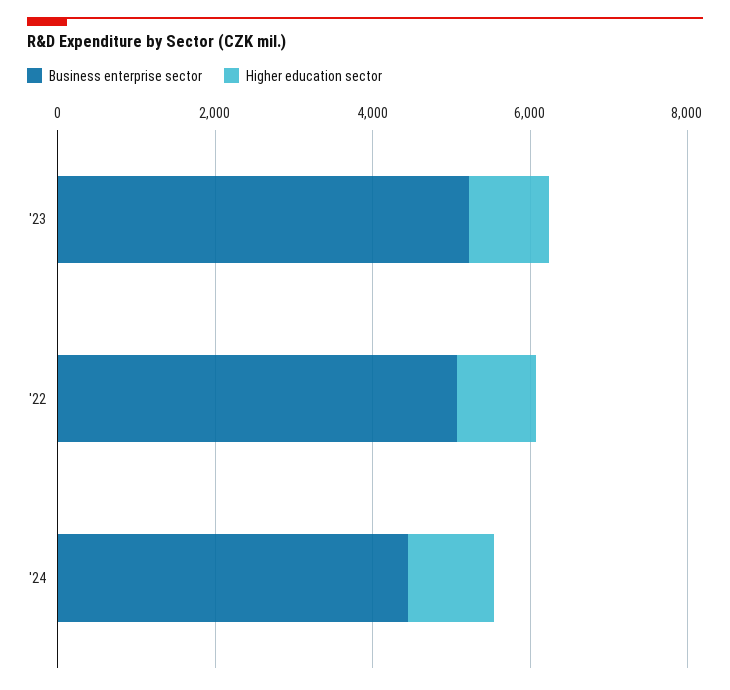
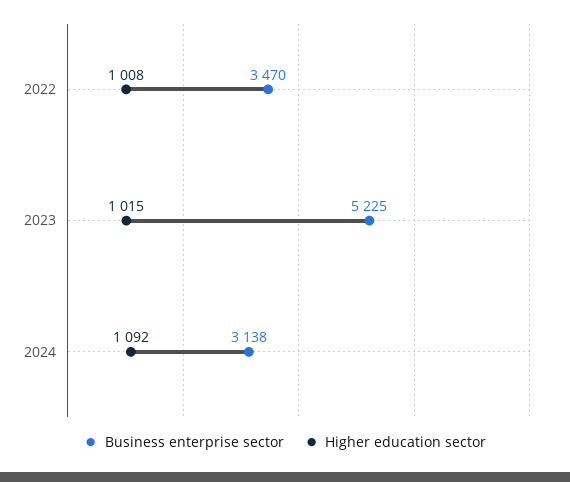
Business enterprise sector, '22: 5000 -> 3470
Business enterprise sector, '24: 4500 -> 3138

